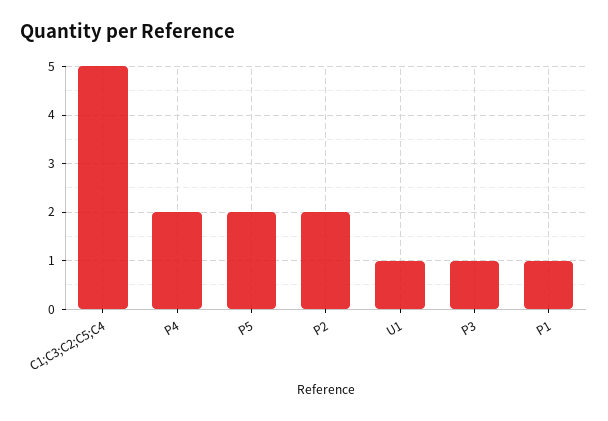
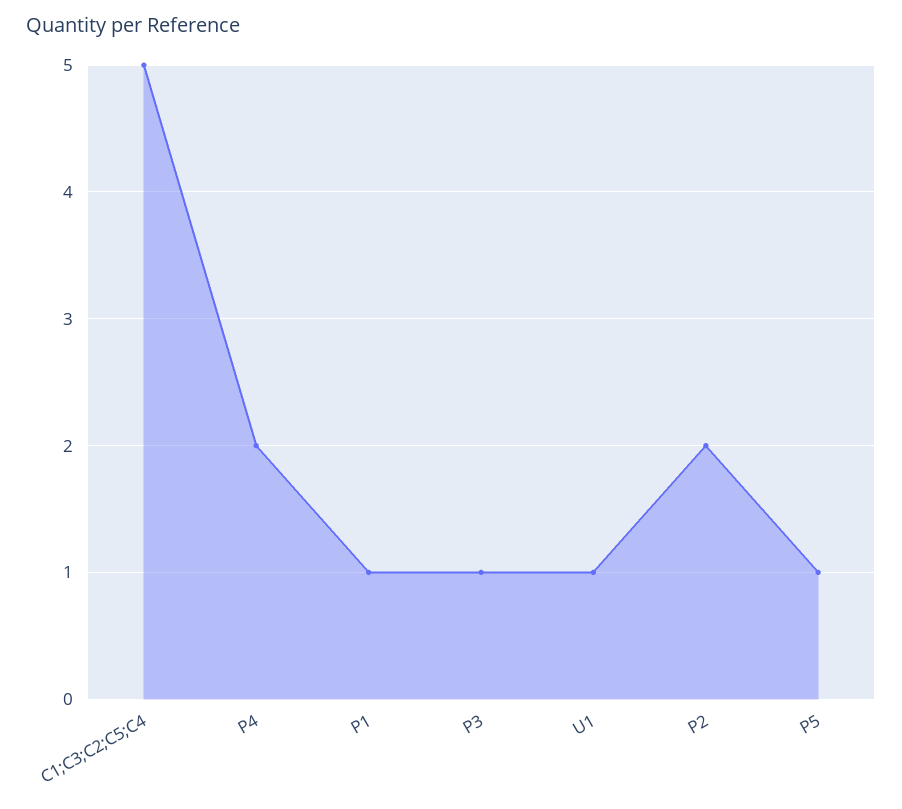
P5: 2 -> 1

